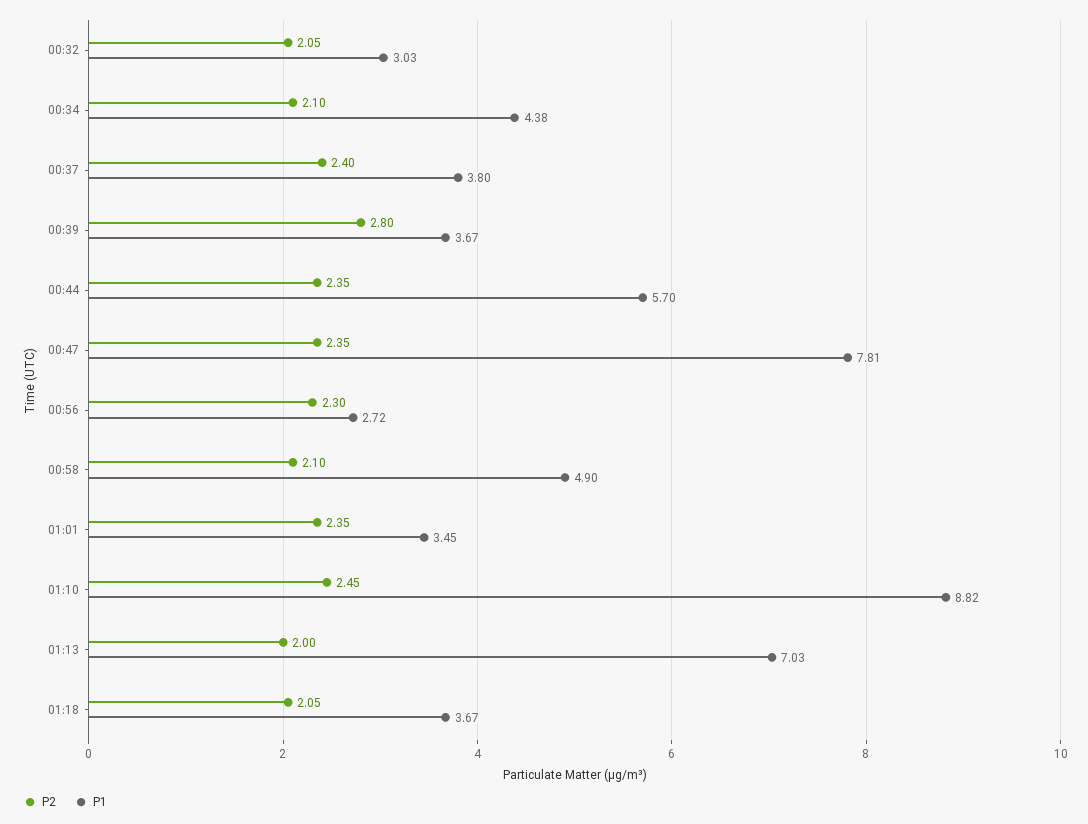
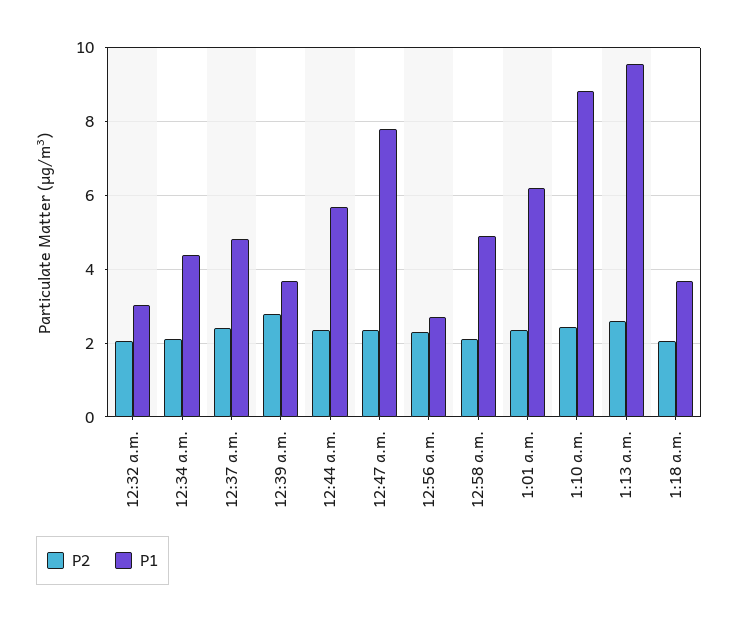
P1, 00:37: 3.8 -> 4.8
P1, 01:01: 3.45 -> 6.2
P2, 01:13: 2 -> 2.6
P1, 01:13: 7.03 -> 9.6

